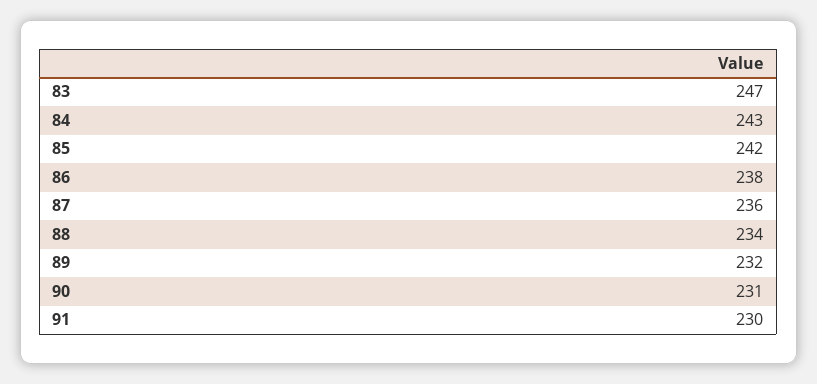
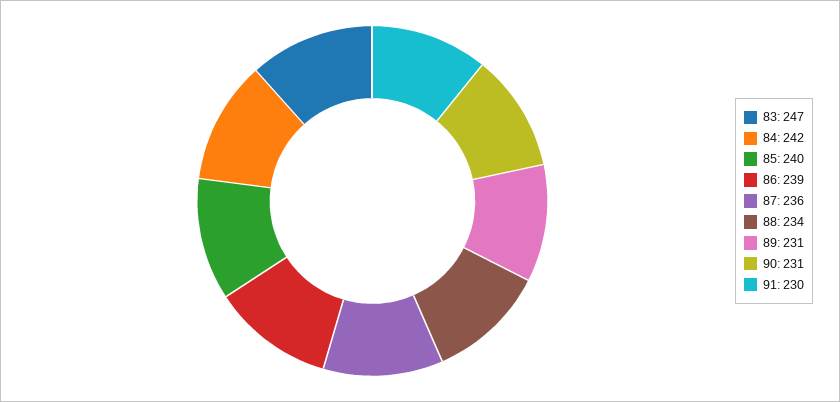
84: 243 -> 242
85: 242 -> 240
86: 238 -> 239
89: 232 -> 231

